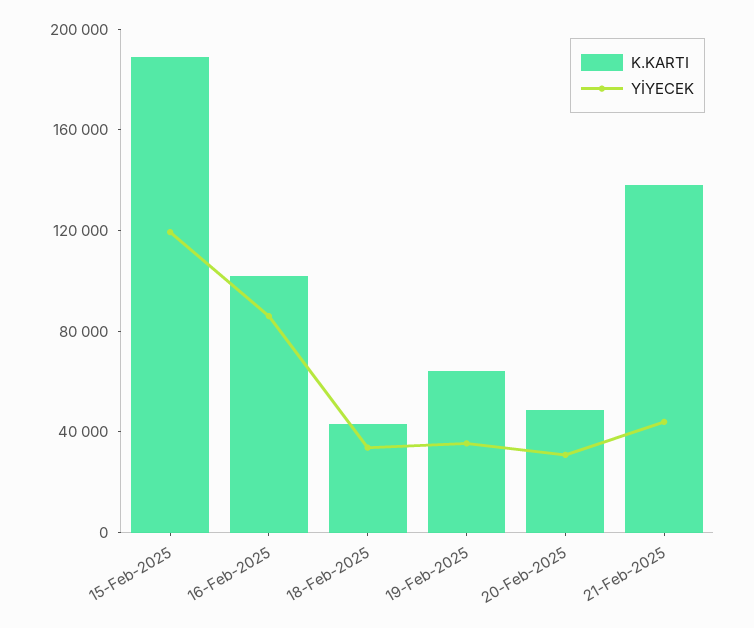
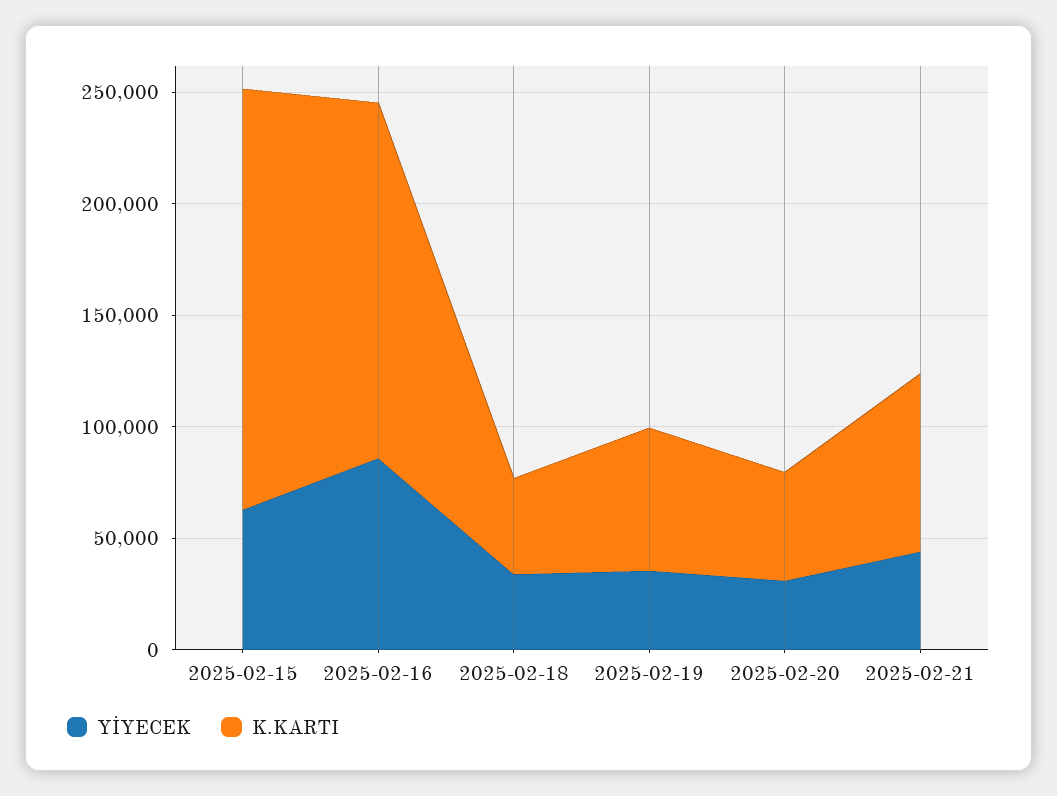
YİYECEK, 15-Feb-2025: 120000 -> 60000
K.KARTI, 16-Feb-2025: 100000 -> 160000
K.KARTI, 21-Feb-2025: 140000 -> 80000

